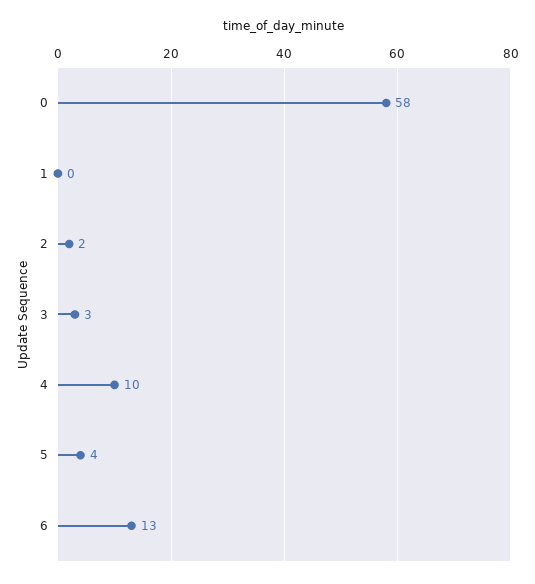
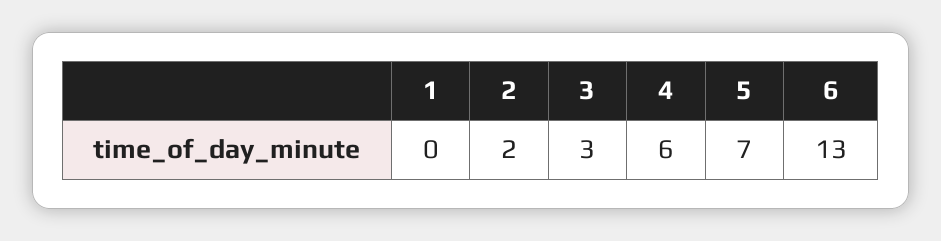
0: 58 -> none
4: 10 -> 6
5: 4 -> 7

